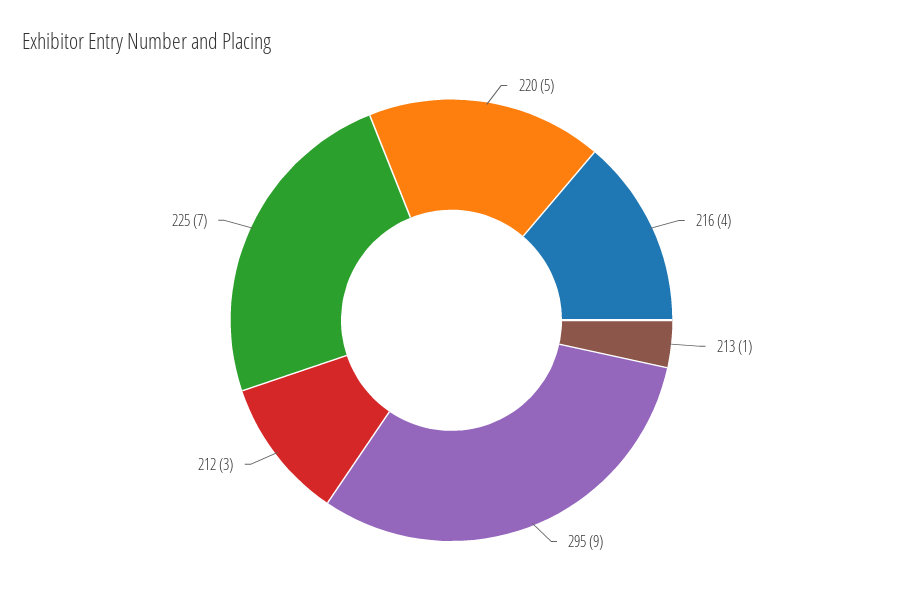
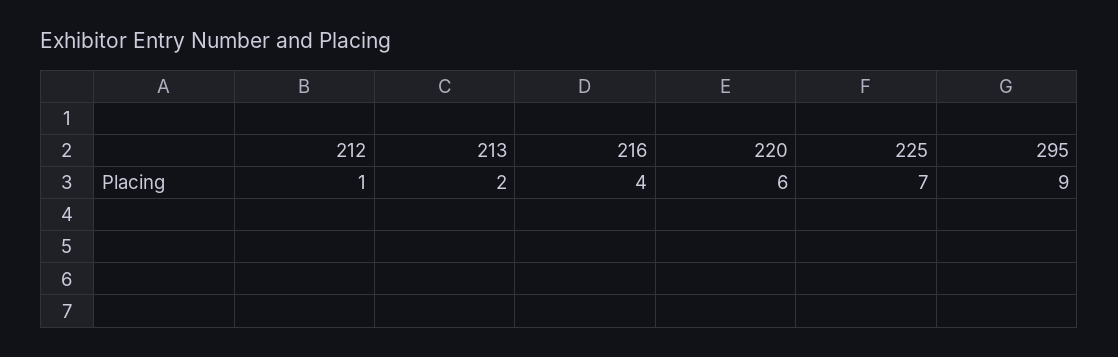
220: 5 -> 6
213: 1 -> 2
212: 3 -> 1

